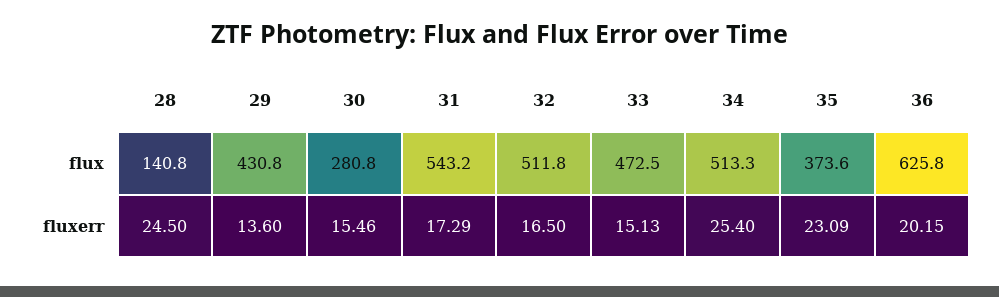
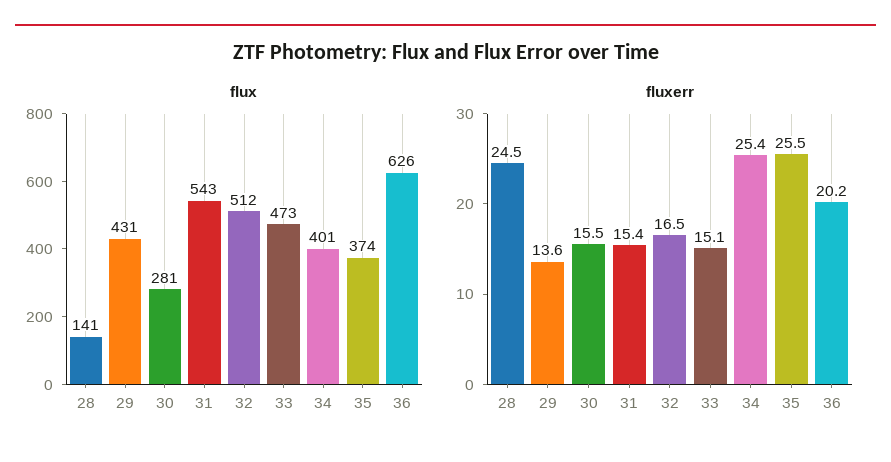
flux, 34: 513.3 -> 401
fluxerr, 31: 17.29 -> 15.4
fluxerr, 35: 23.09 -> 25.5

